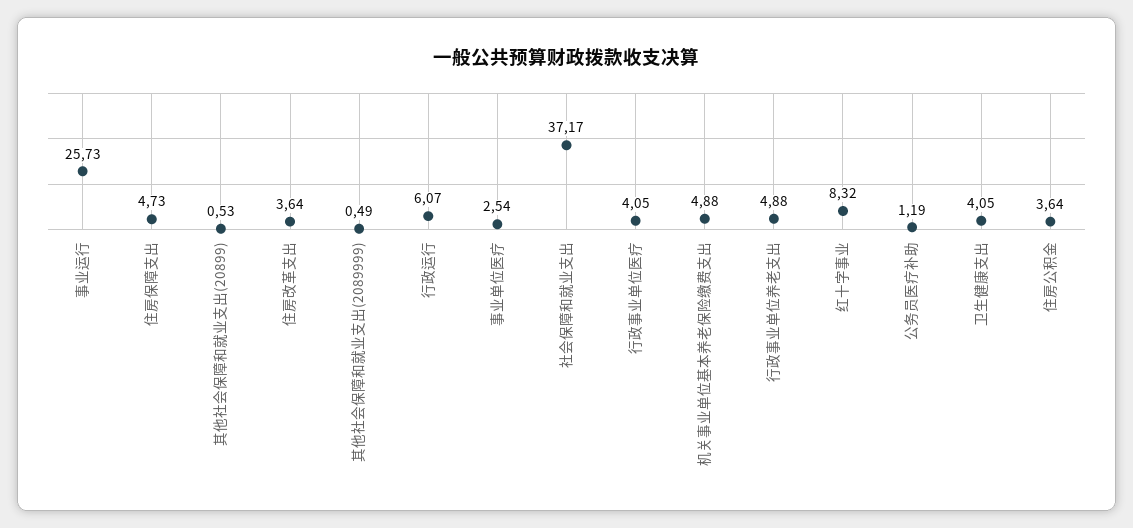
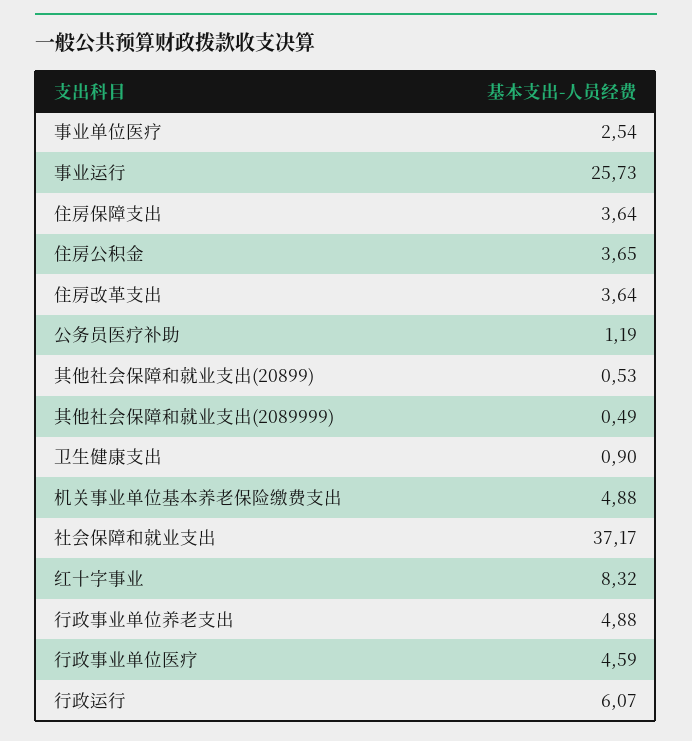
住房保障支出: 4.73 -> 3.64
行政事业单位医疗: 4.05 -> 4.59
卫生健康支出: 4.05 -> 0.9
住房公积金: 3.64 -> 3.65

